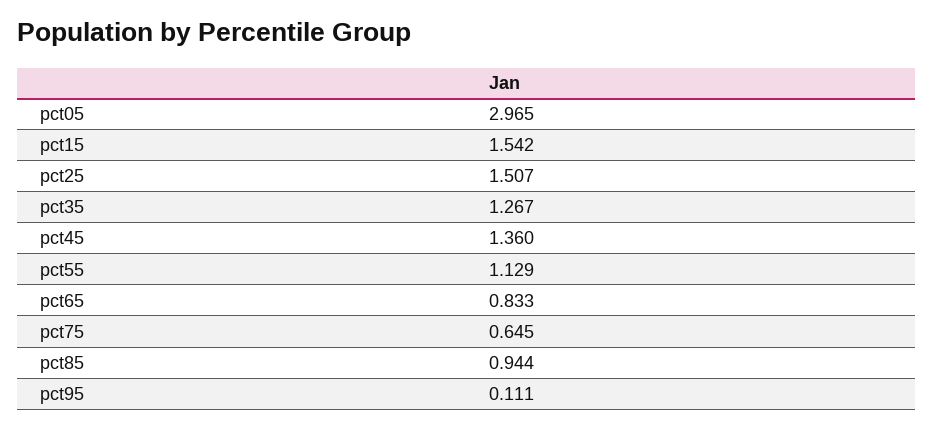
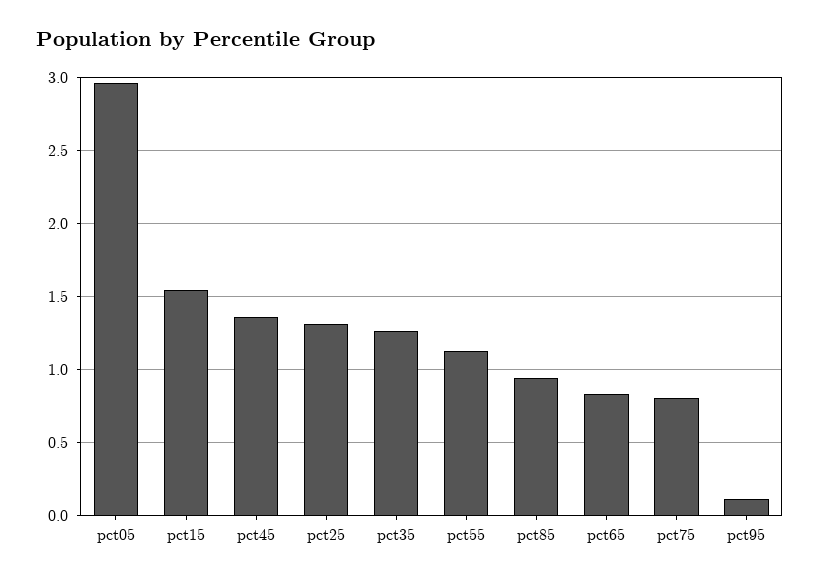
pct25: 1.507 -> 1.3
pct75: 0.645 -> 0.8

